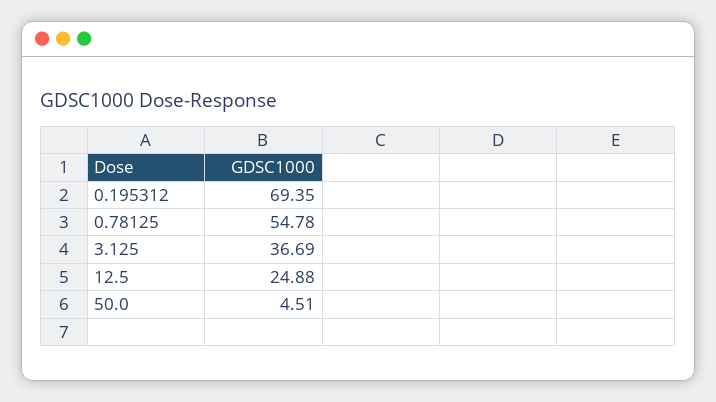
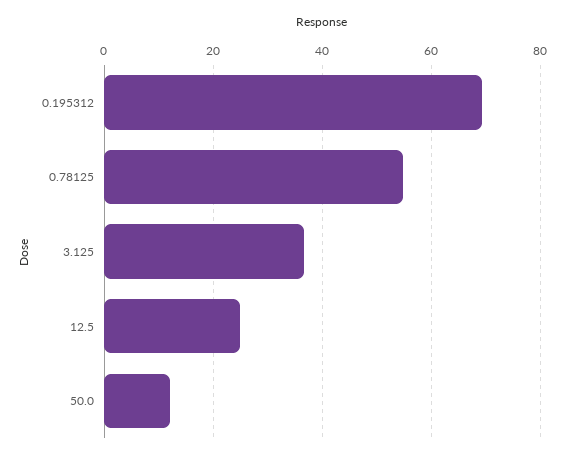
50.0: 4.51 -> 12

